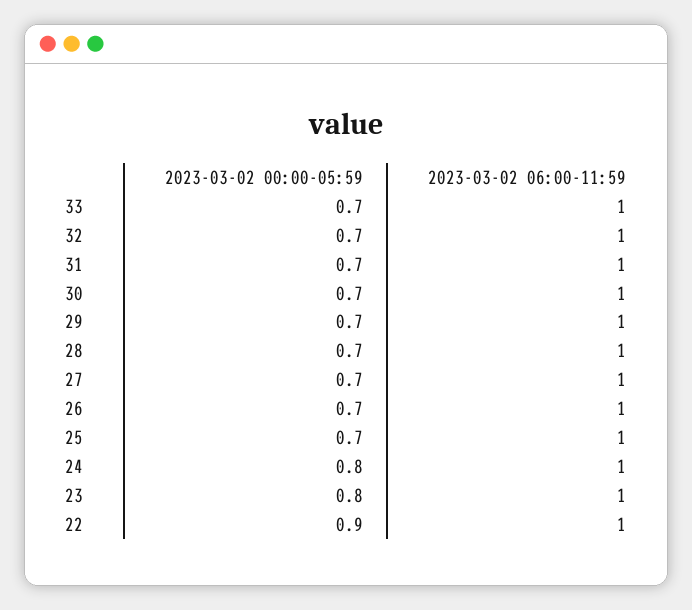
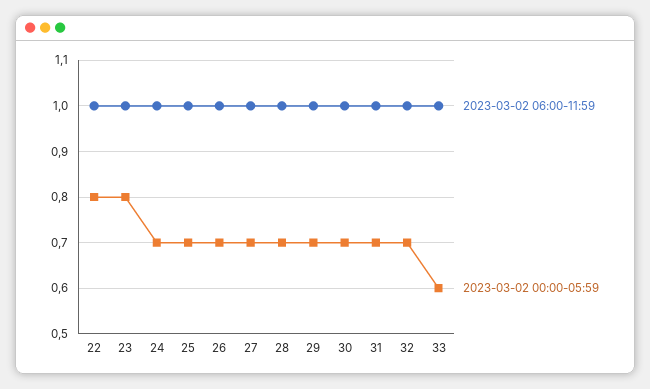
2023-03-02 00:00-05:59, 33: 0.7 -> 0.6
2023-03-02 00:00-05:59, 24: 0.8 -> 0.7
2023-03-02 00:00-05:59, 22: 0.9 -> 0.8

